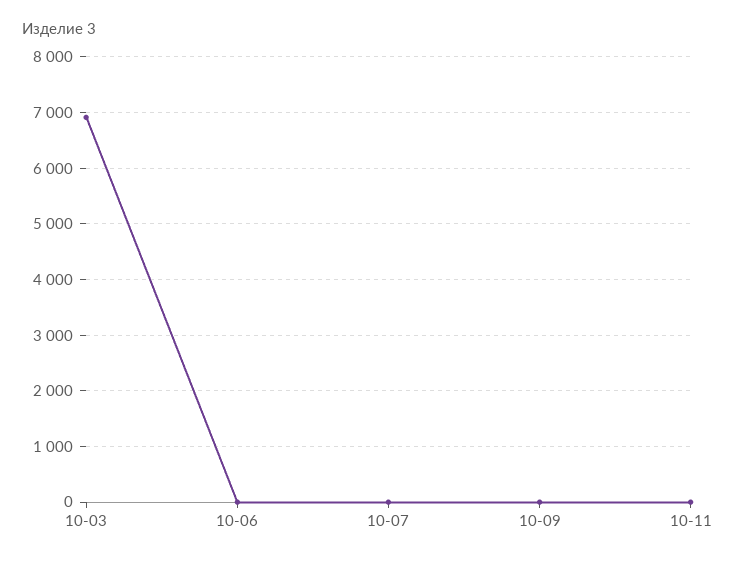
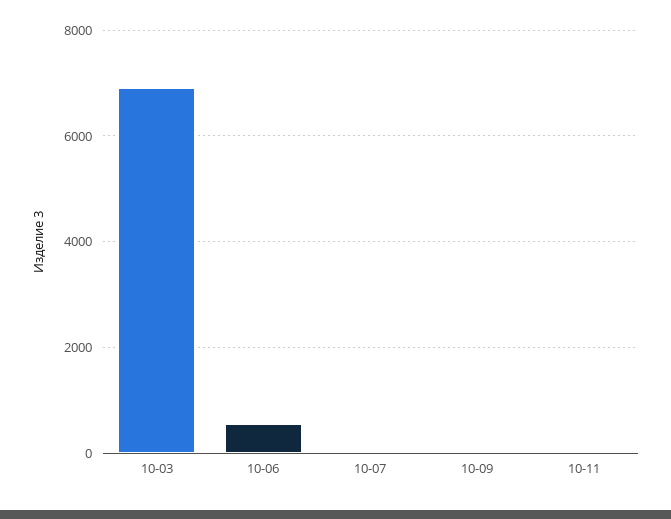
10-06: 0 -> 600

